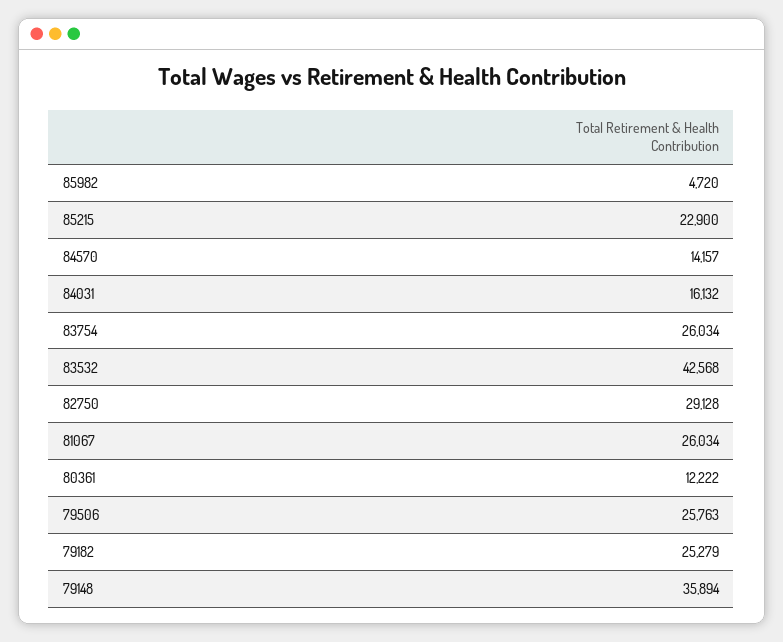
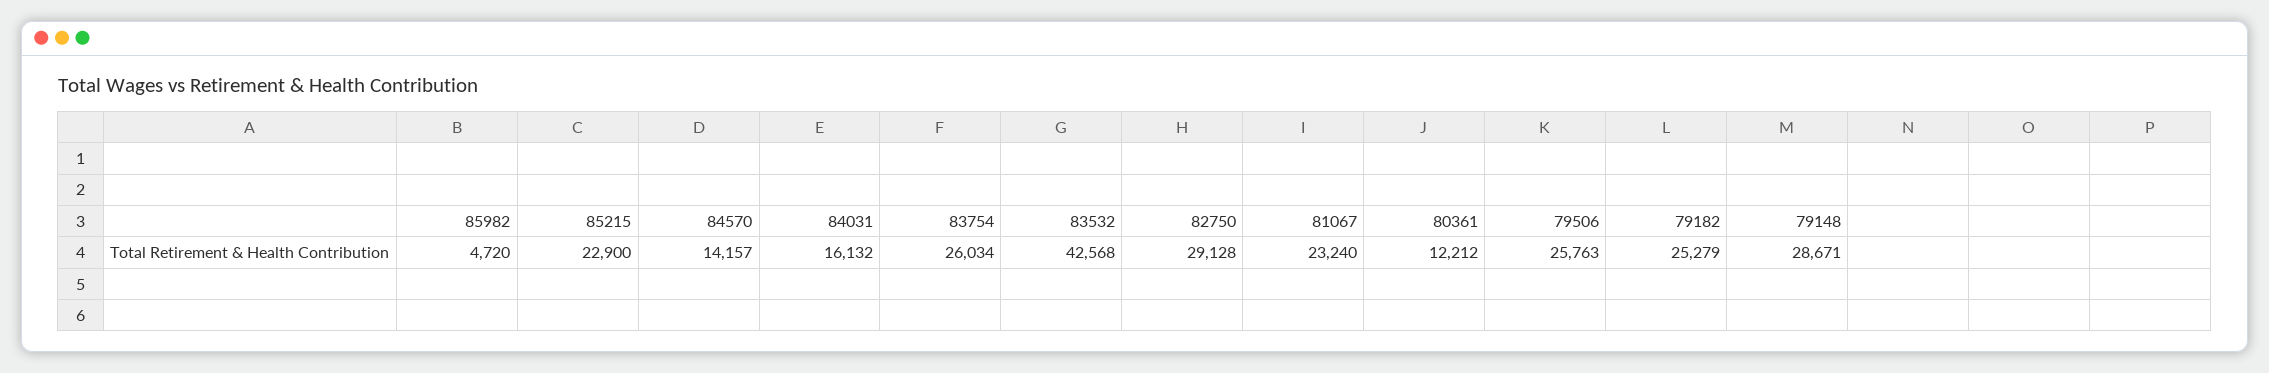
81067: 26034 -> 23240
80361: 12222 -> 12212
79148: 35894 -> 28671

